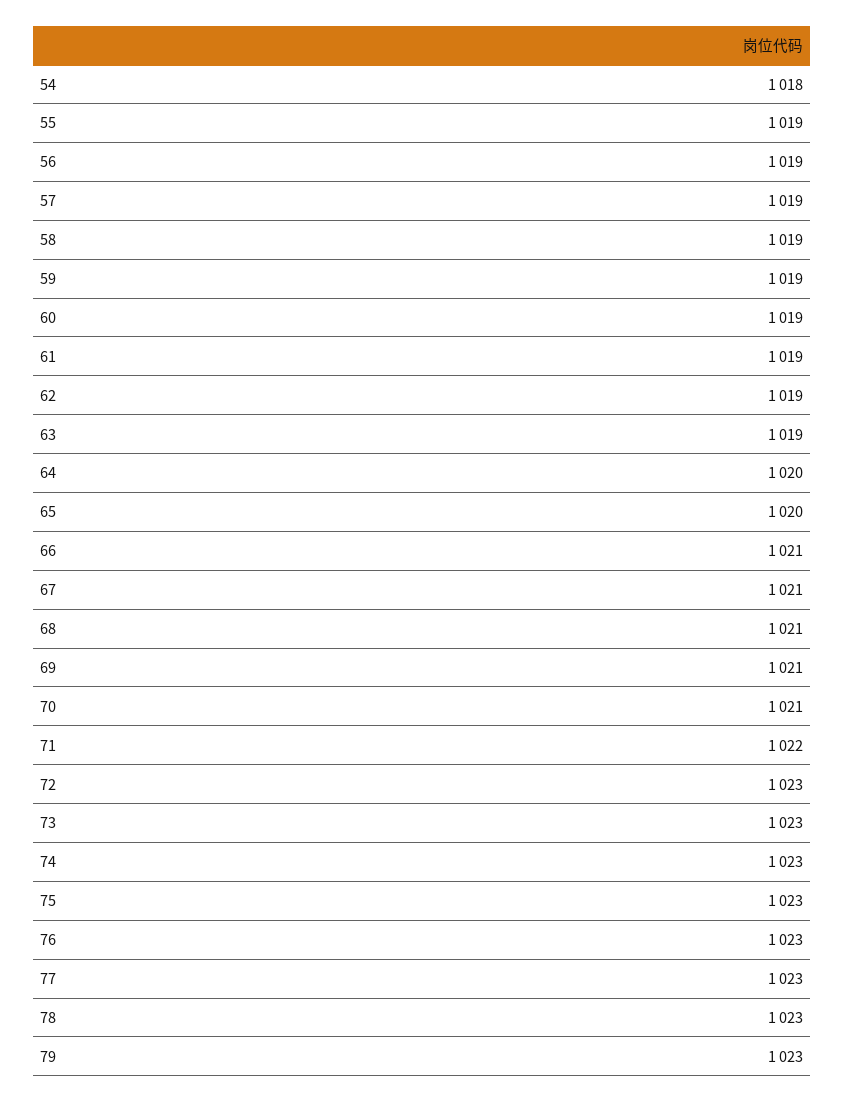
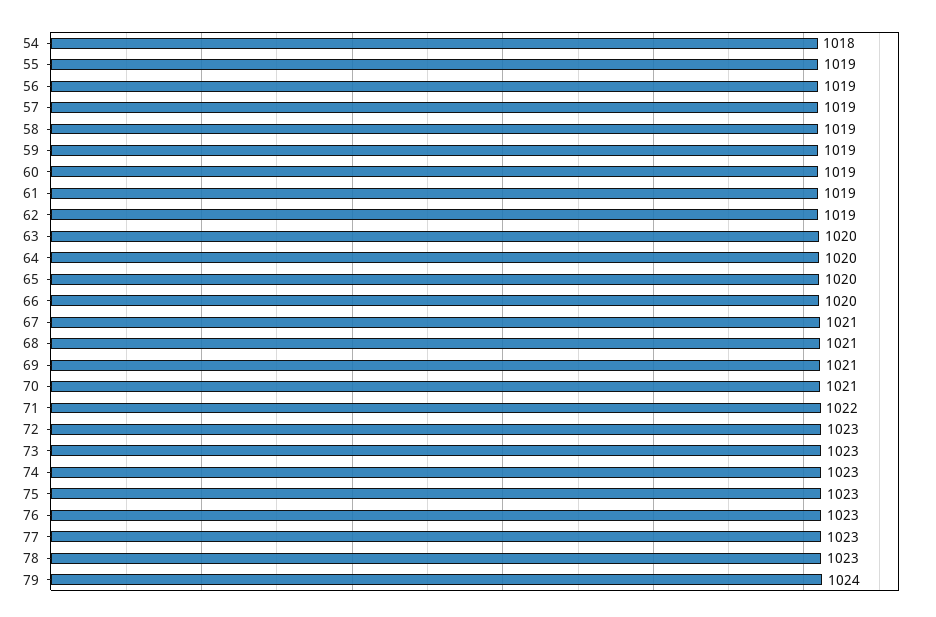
63: 1019 -> 1020
66: 1021 -> 1020
79: 1023 -> 1024

